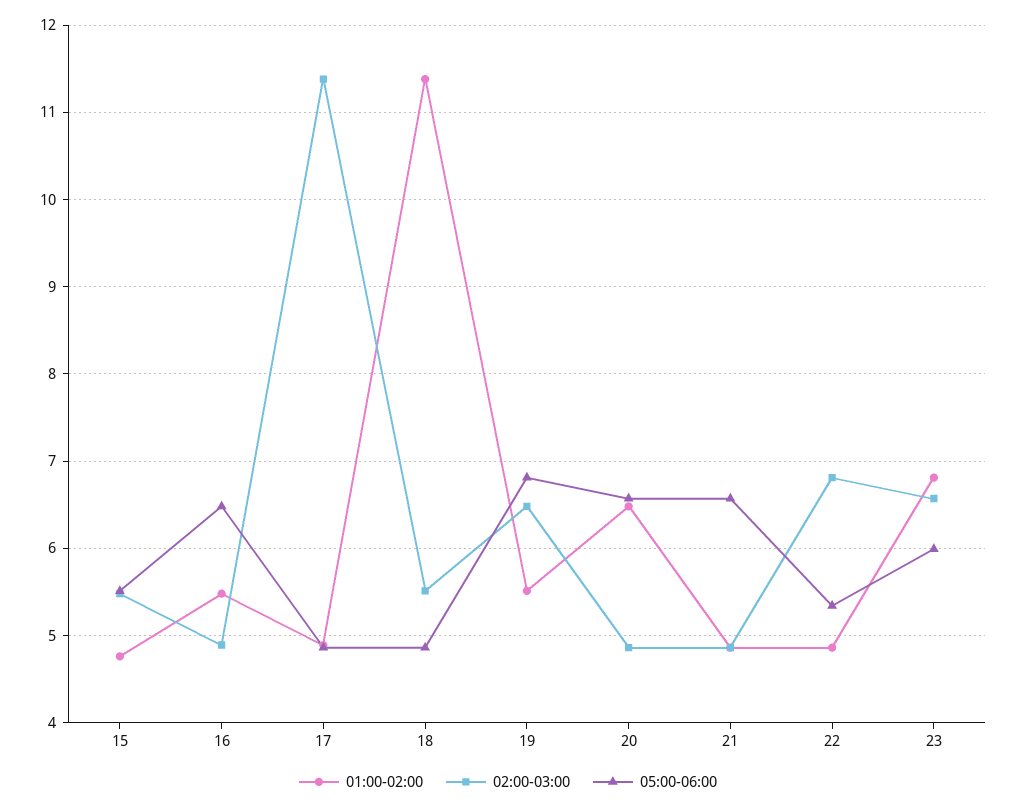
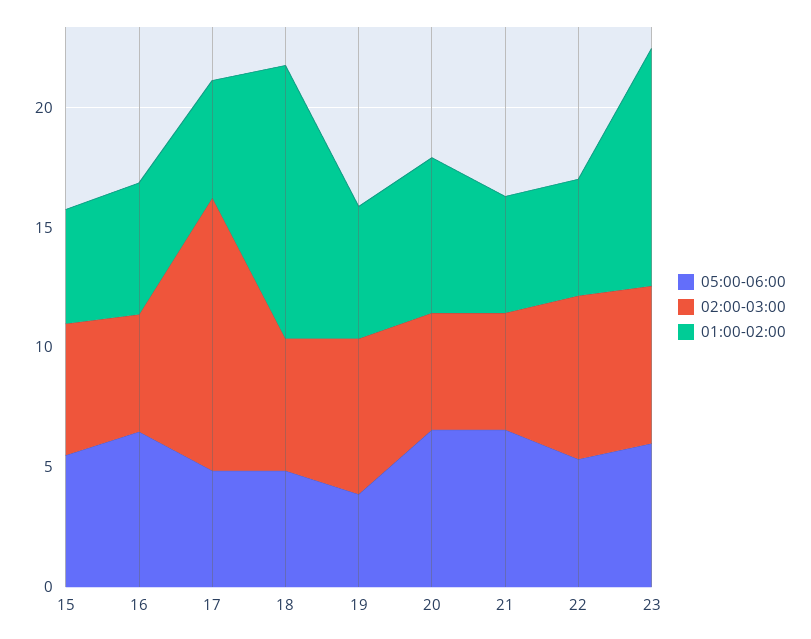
05:00-06:00, 19: 6.8 -> 4
01:00-02:00, 23: 6.8 -> 10

